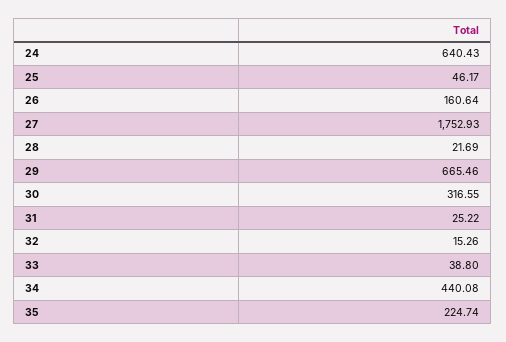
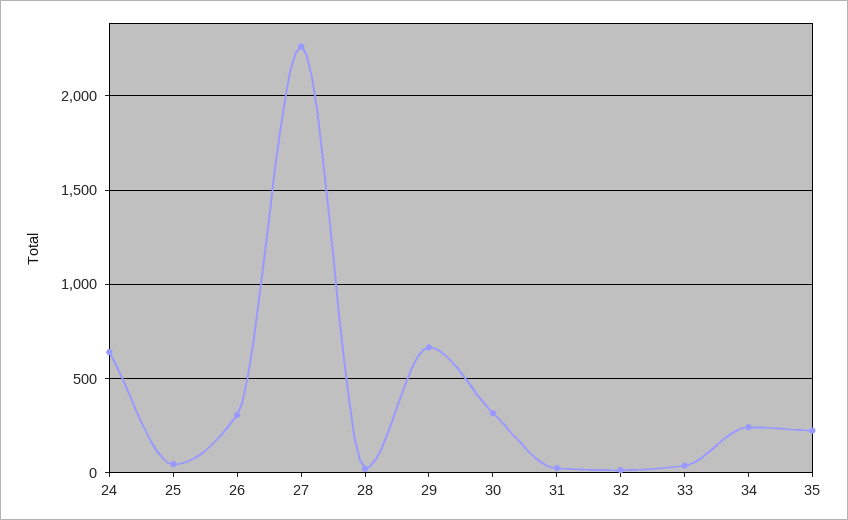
26: 160.64 -> 300
27: 1752.93 -> 2250
34: 440.08 -> 250

